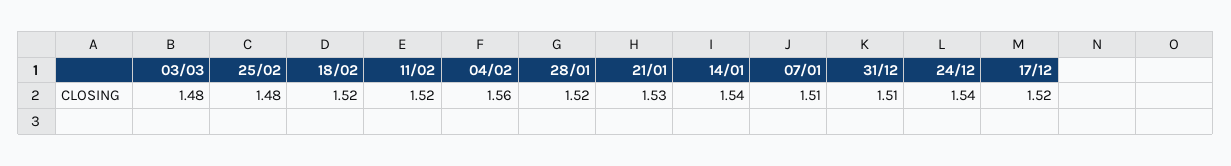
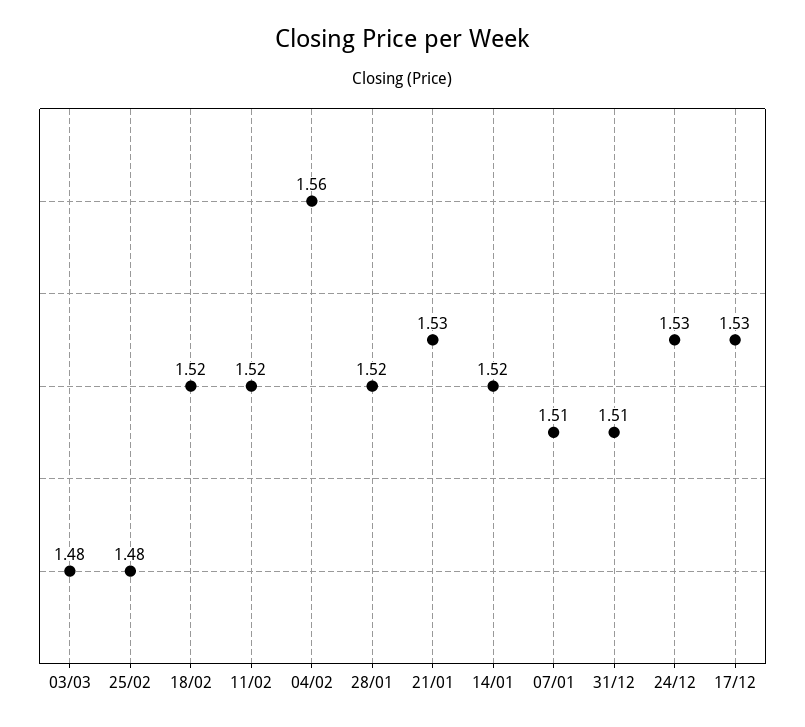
14/01: 1.54 -> 1.52
24/12: 1.54 -> 1.53
17/12: 1.52 -> 1.53

